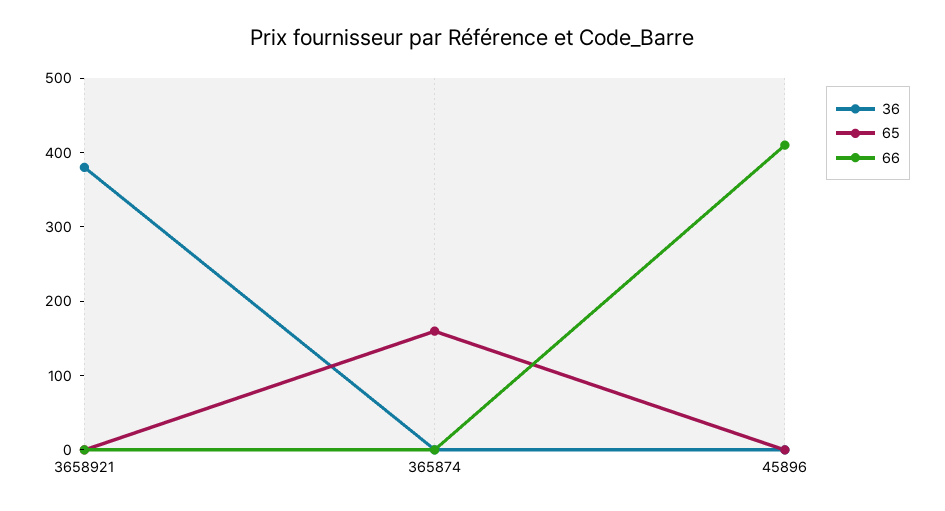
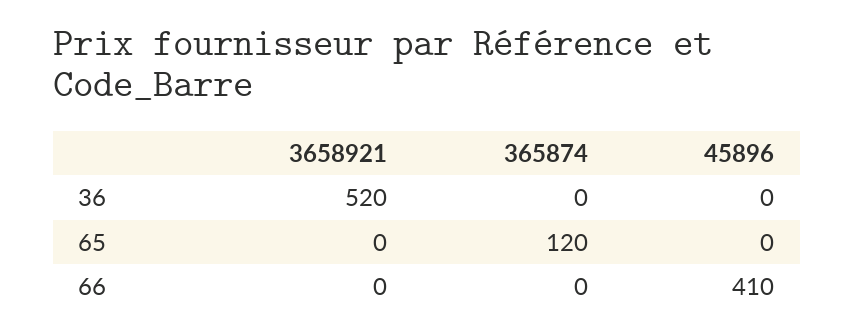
36, 3658921: 380 -> 520
65, 365874: 160 -> 120

